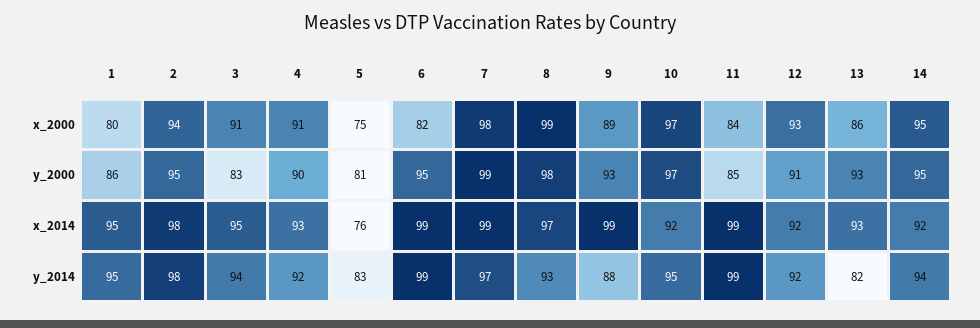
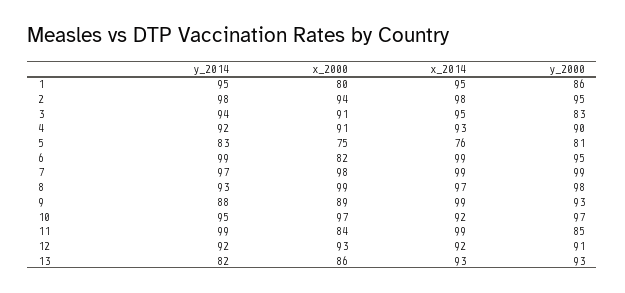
14, x_2000: 95 -> none
14, y_2000: 95 -> none
14, x_2014: 92 -> none
14, y_2014: 94 -> none

